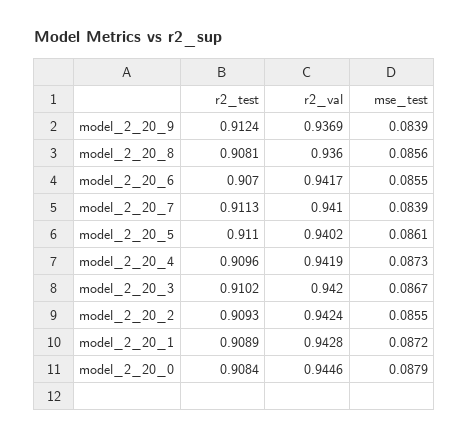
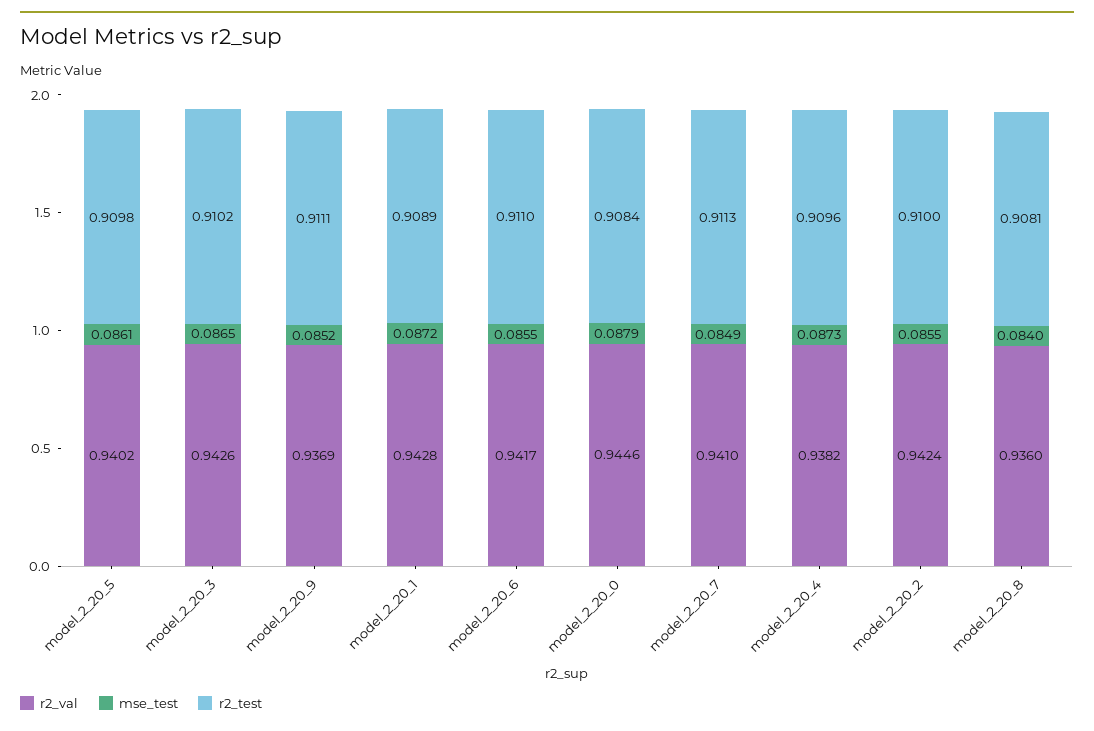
r2_test, model_2_20_9: 0.9124 -> 0.9111
mse_test, model_2_20_9: 0.0839 -> 0.0852
mse_test, model_2_20_8: 0.0856 -> 0.084
r2_test, model_2_20_6: 0.907 -> 0.911
mse_test, model_2_20_7: 0.0839 -> 0.0849
r2_test, model_2_20_5: 0.911 -> 0.9098
r2_val, model_2_20_4: 0.9419 -> 0.9382
r2_val, model_2_20_3: 0.942 -> 0.9426
mse_test, model_2_20_3: 0.0867 -> 0.0865
r2_test, model_2_20_2: 0.9093 -> 0.91

